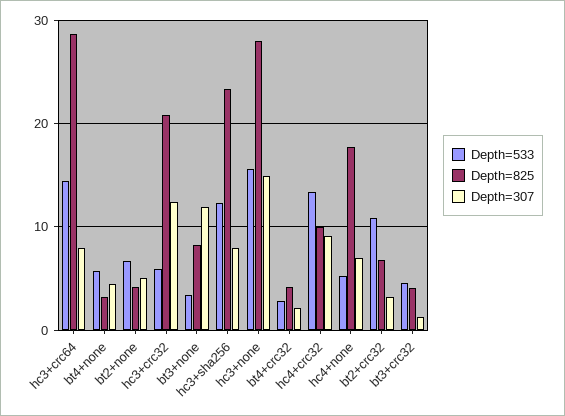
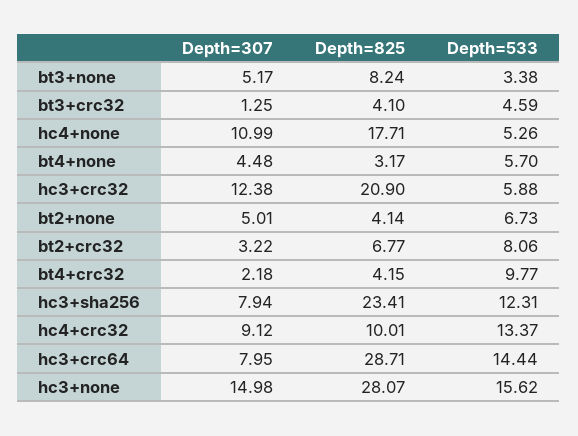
Depth=307, bt3+none: 12 -> 5.17
Depth=533, bt4+crc32: 3 -> 9.77
Depth=307, hc4+none: 7 -> 10.99
Depth=533, bt2+crc32: 11 -> 8.06

